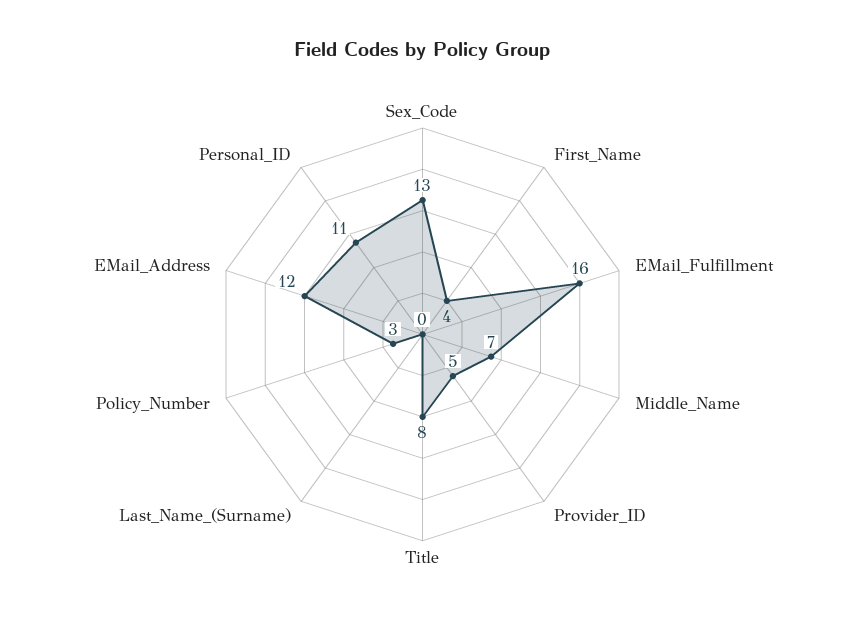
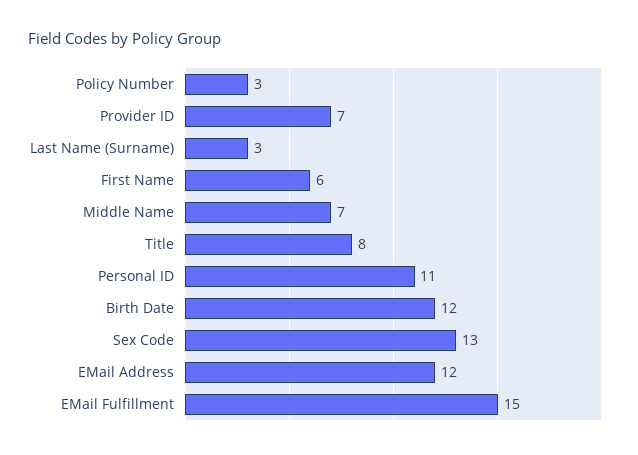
First_Name: 4 -> 6
EMail_Fulfillment: 16 -> 15
Provider_ID: 5 -> 7
Last_Name_(Surname): 0 -> 3
Birth Date: none -> 12

